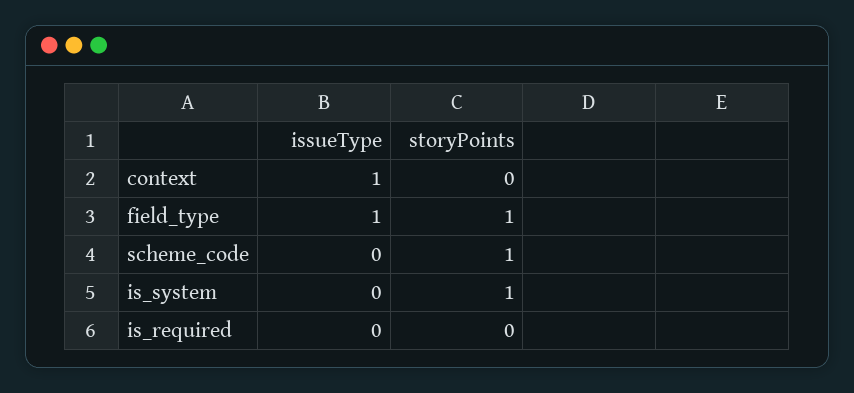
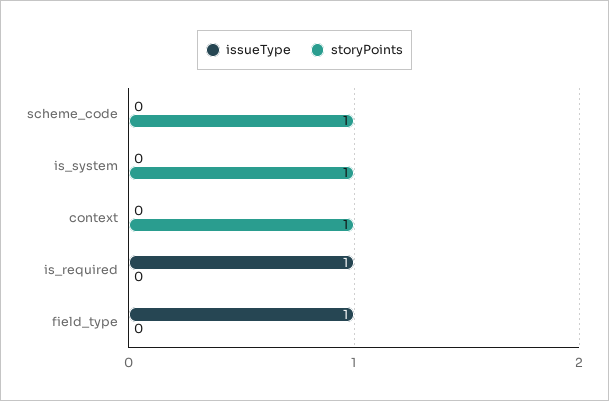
issueType, context: 1 -> 0
storyPoints, context: 0 -> 1
storyPoints, field_type: 1 -> 0
issueType, is_required: 0 -> 1

